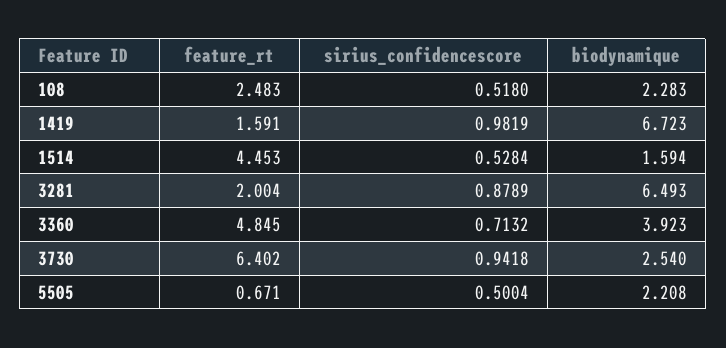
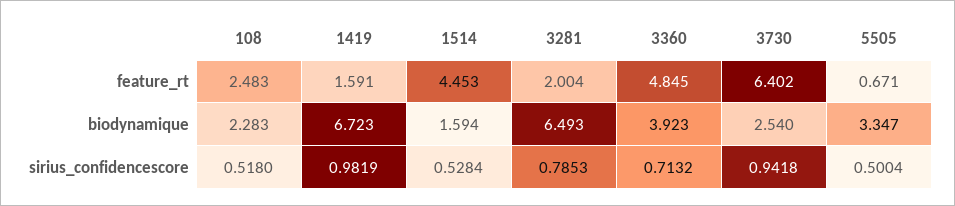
sirius_confidencescore, 3281: 0.8789 -> 0.7853
biodynamique, 5505: 2.208 -> 3.347

